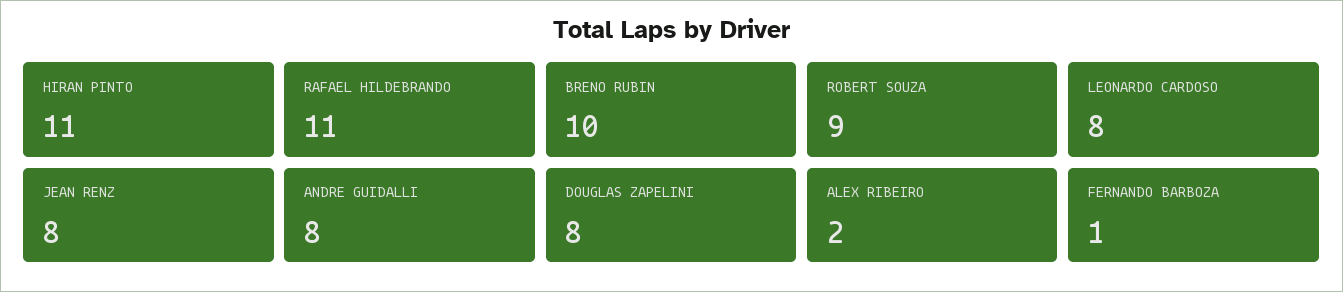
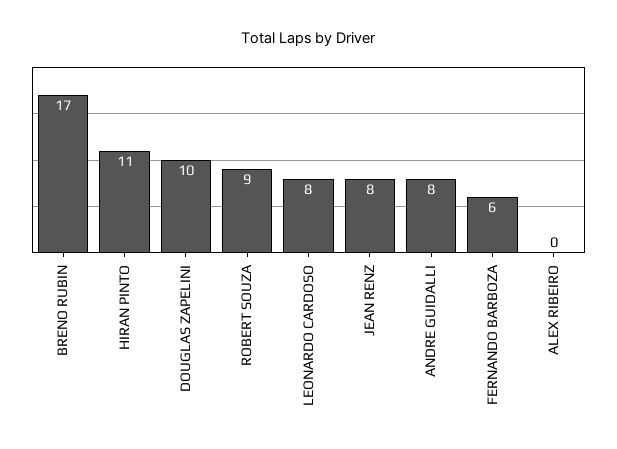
RAFAEL HILDEBRANDO: 11 -> none
BRENO RUBIN: 10 -> 17
DOUGLAS ZAPELINI: 8 -> 10
ALEX RIBEIRO: 2 -> 0
FERNANDO BARBOZA: 1 -> 6

